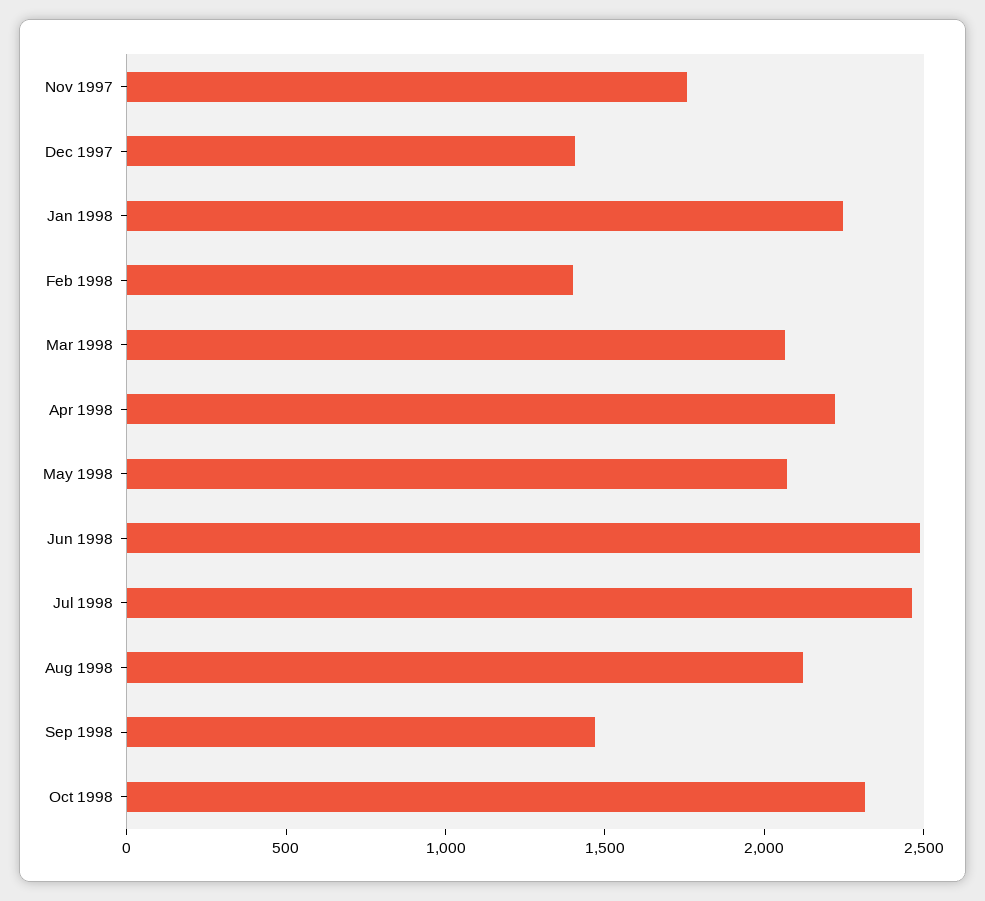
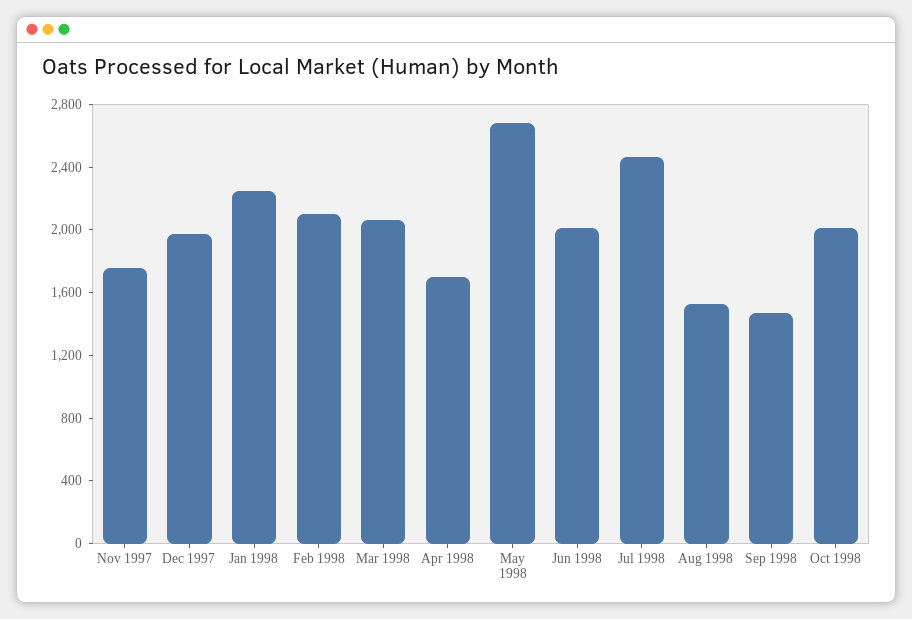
Dec 1997: 1400 -> 2000
Feb 1998: 1400 -> 2100
Apr 1998: 2200 -> 1700
May 1998: 2100 -> 2700
Jun 1998: 2500 -> 2000
Aug 1998: 2100 -> 1500
Oct 1998: 2300 -> 2000

